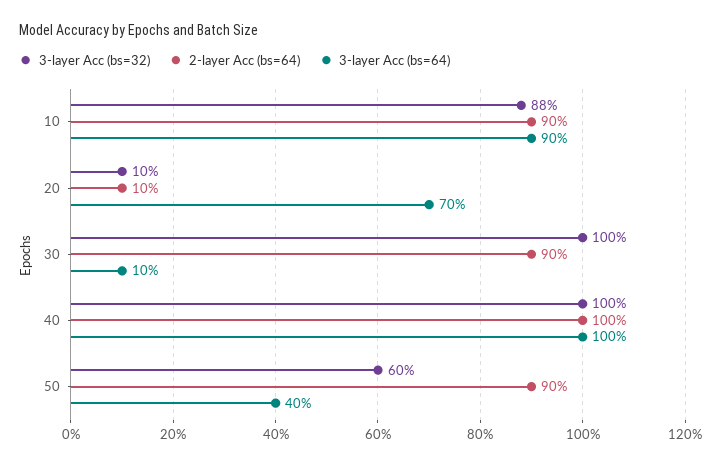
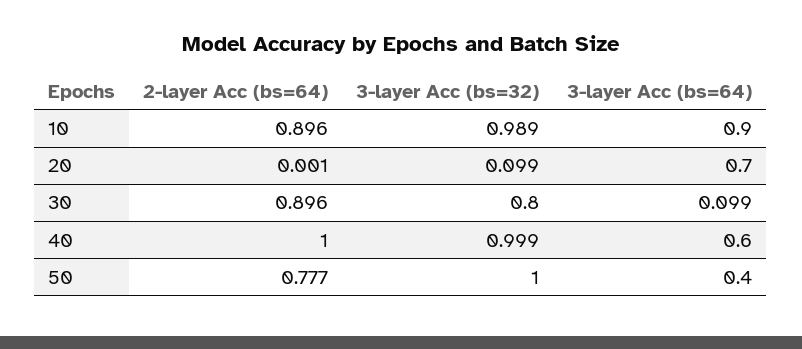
3-layer Acc (bs=32), 10: 0.88 -> 0.989
2-layer Acc (bs=64), 20: 0.1 -> 0.001
3-layer Acc (bs=32), 30: 1 -> 0.8
3-layer Acc (bs=64), 40: 1 -> 0.6
3-layer Acc (bs=32), 50: 0.6 -> 1
2-layer Acc (bs=64), 50: 0.9 -> 0.777

